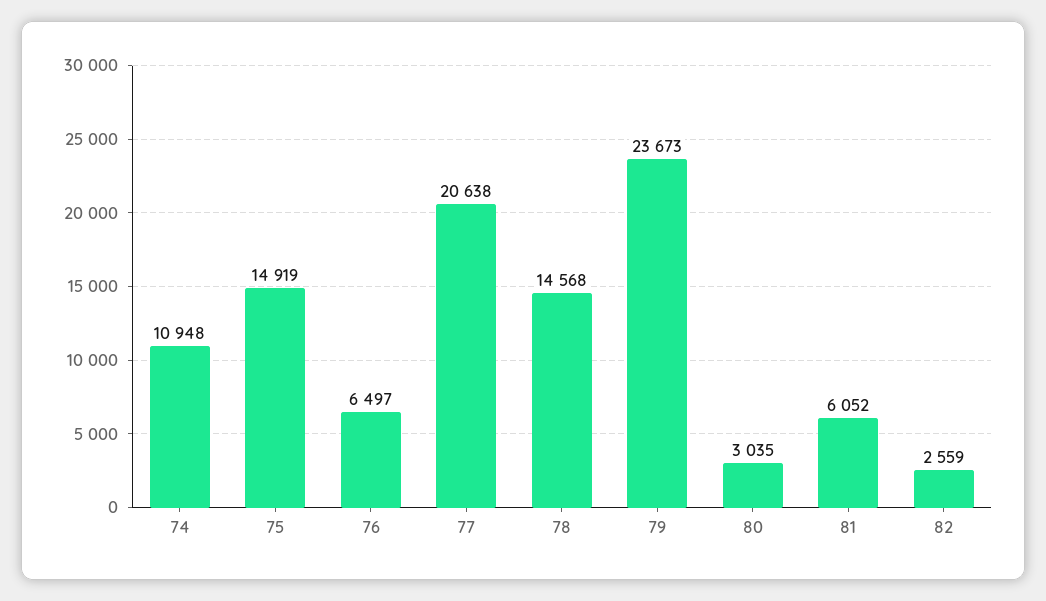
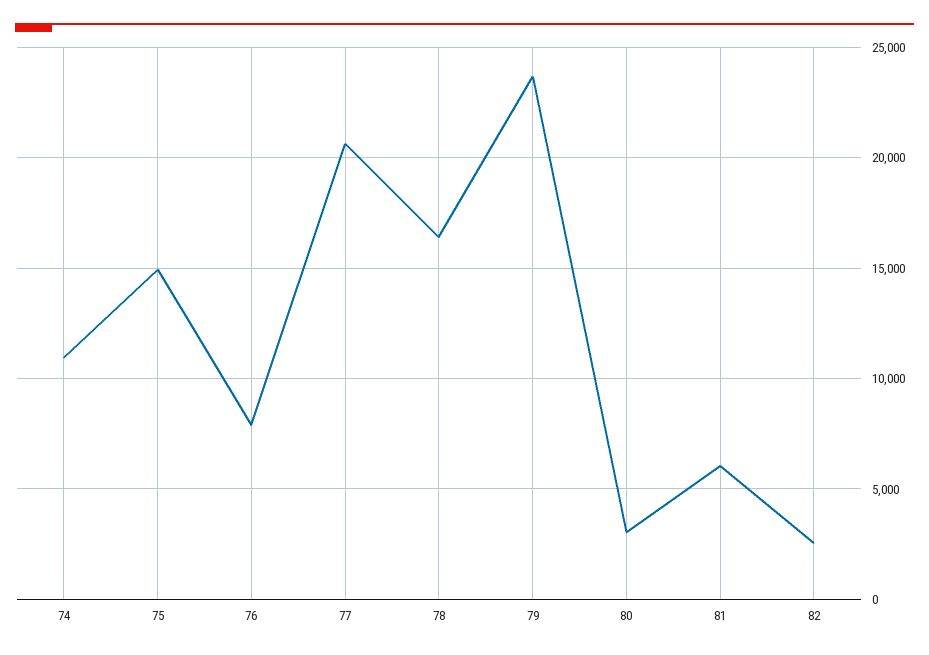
76: 6497 -> 8000
78: 14568 -> 16500

